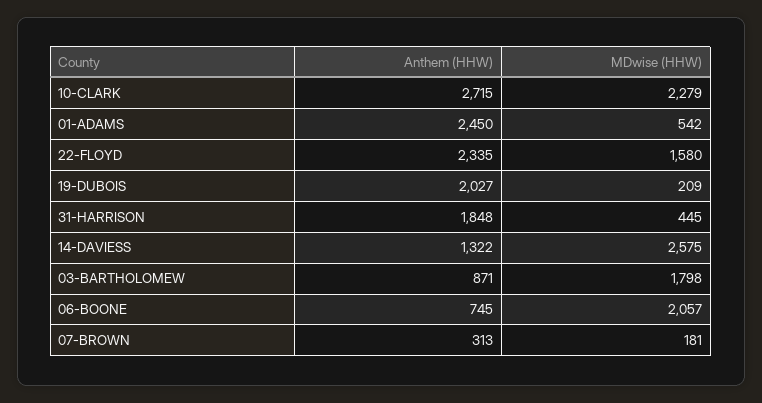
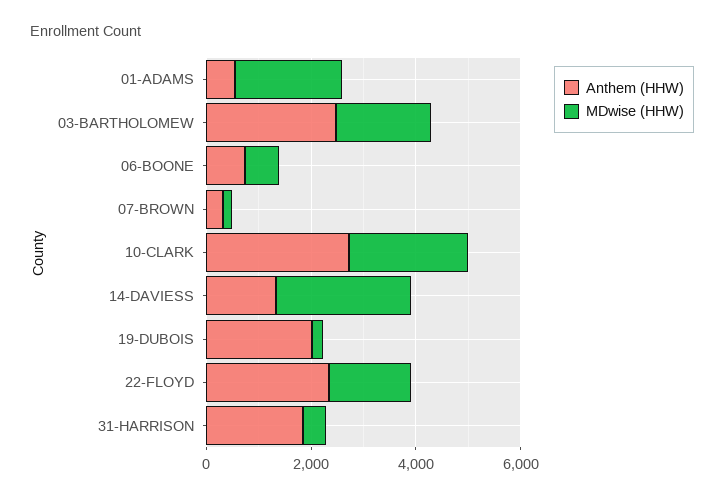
Anthem (HHW), 01-ADAMS: 2450 -> 500
MDwise (HHW), 01-ADAMS: 542 -> 2000
Anthem (HHW), 03-BARTHOLOMEW: 871 -> 2500
MDwise (HHW), 06-BOONE: 2057 -> 500

